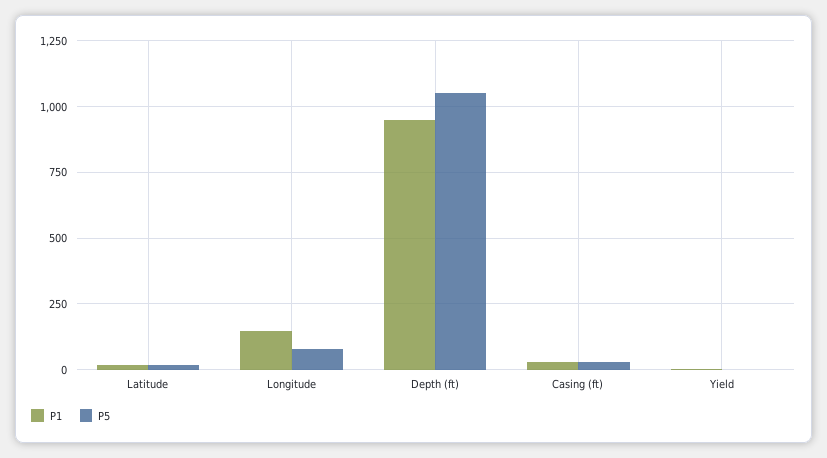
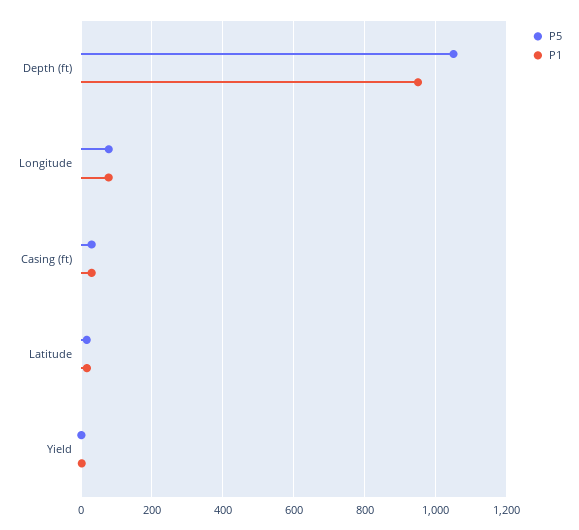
P1, Longitude: 150 -> 80

